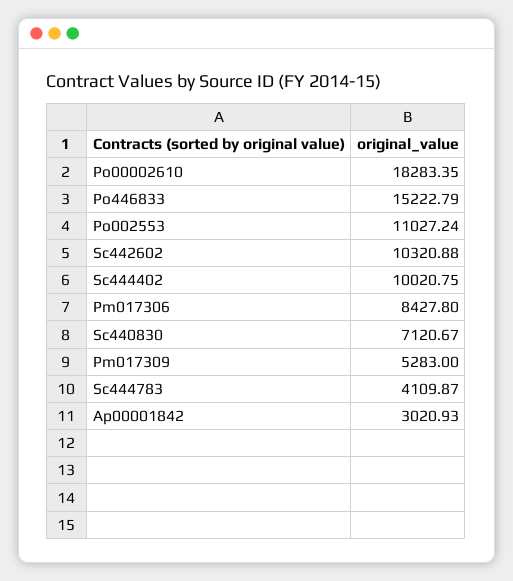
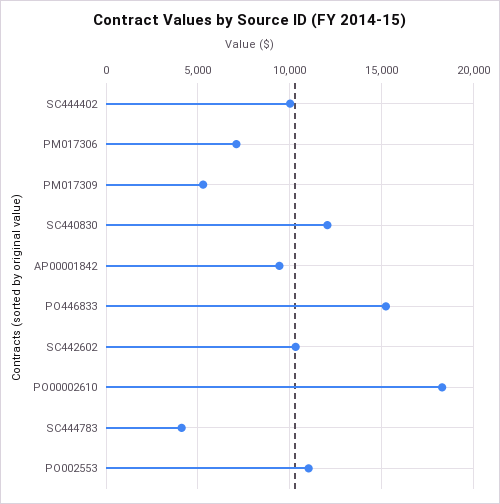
Pm017306: 8427.8 -> 7000
Sc440830: 7120.67 -> 12000
Ap00001842: 3020.93 -> 9500

